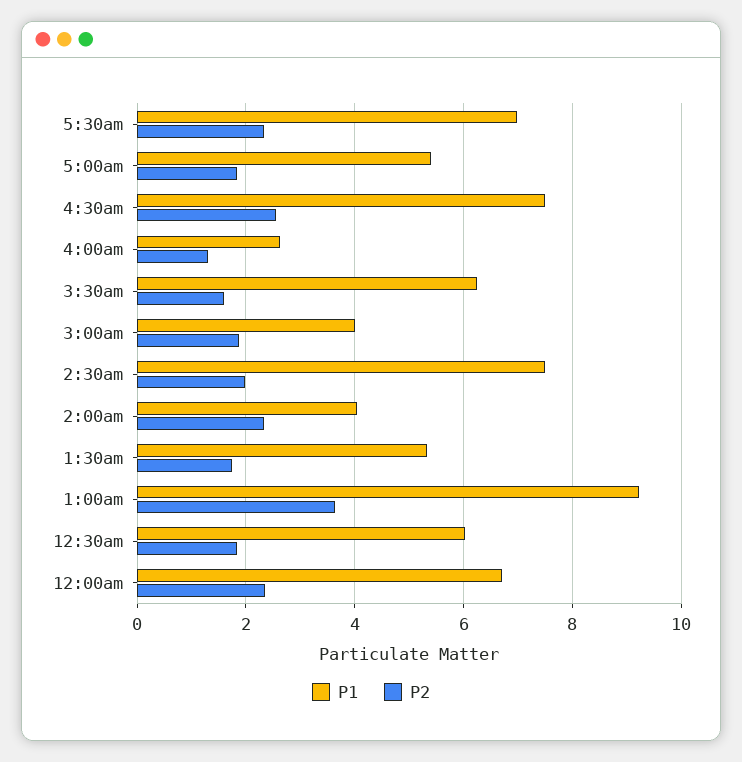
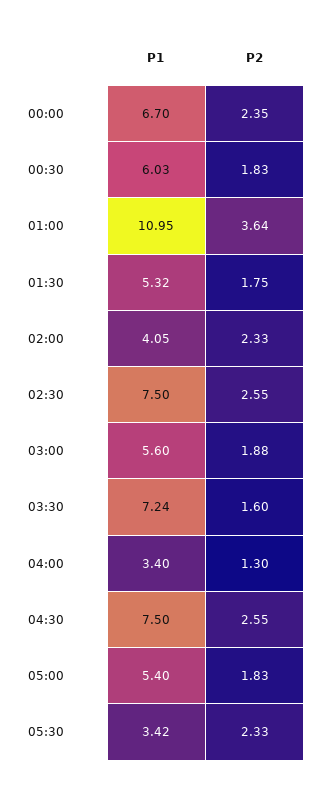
P1, 5:30am: 7 -> 3.42
P1, 4:00am: 2.6 -> 3.4
P1, 3:30am: 6.2 -> 7.24
P1, 3:00am: 4 -> 5.6
P2, 2:30am: 2 -> 2.55
P1, 1:00am: 9.2 -> 10.95

